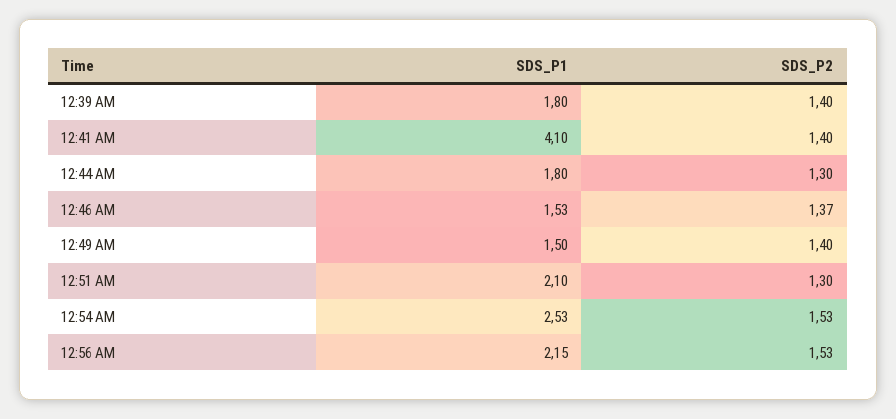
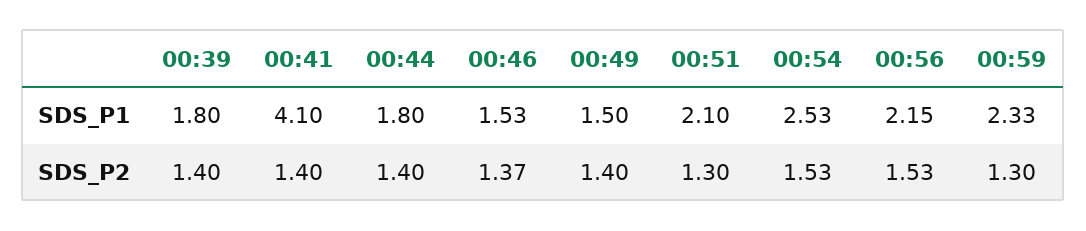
SDS_P2, 12:44 AM: 1.3 -> 1.4
SDS_P1, 00:59: none -> 2.33
SDS_P2, 00:59: none -> 1.3

